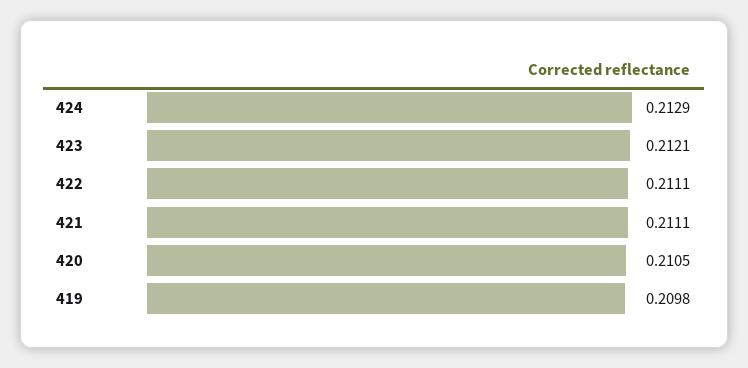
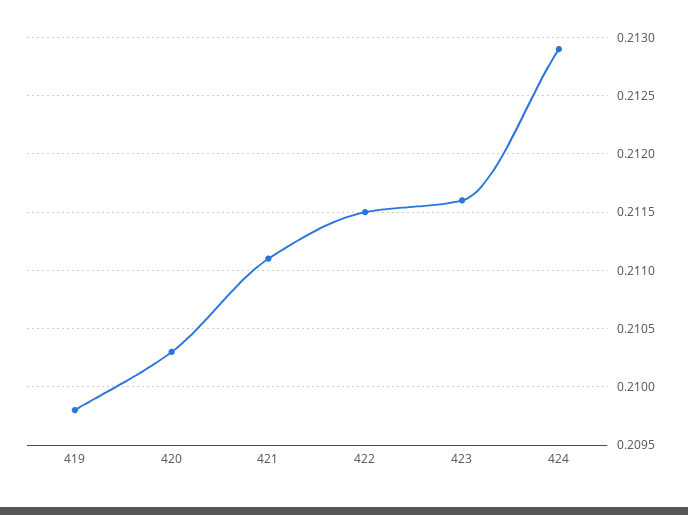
423: 0.2121 -> 0.2116
422: 0.2111 -> 0.2115
420: 0.2105 -> 0.2103

